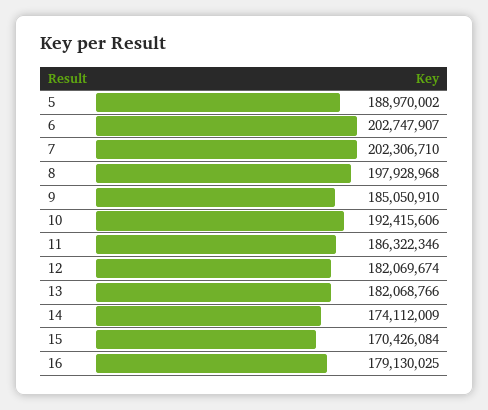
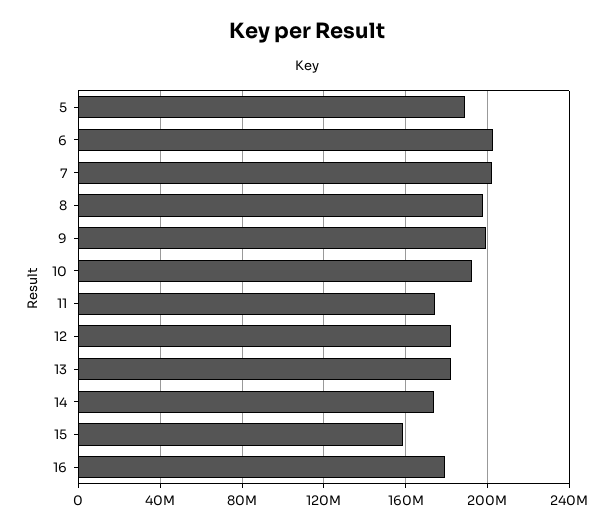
9: 185050910 -> 200000000
11: 186322346 -> 175000000
15: 170426084 -> 160000000

